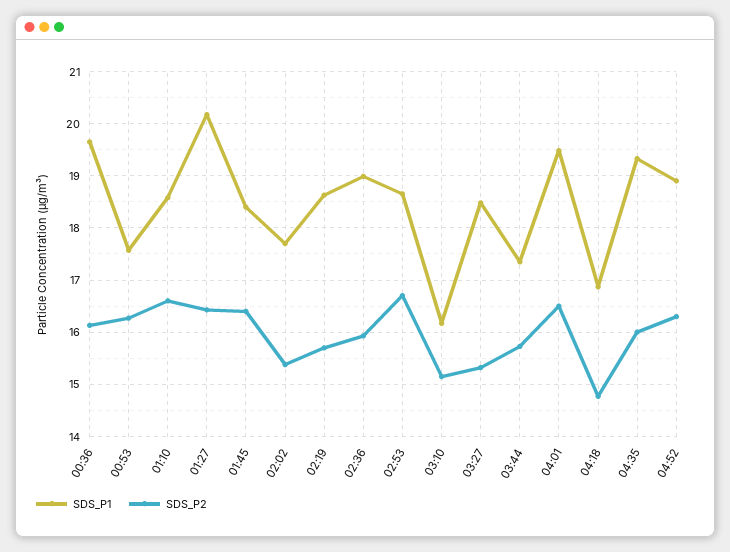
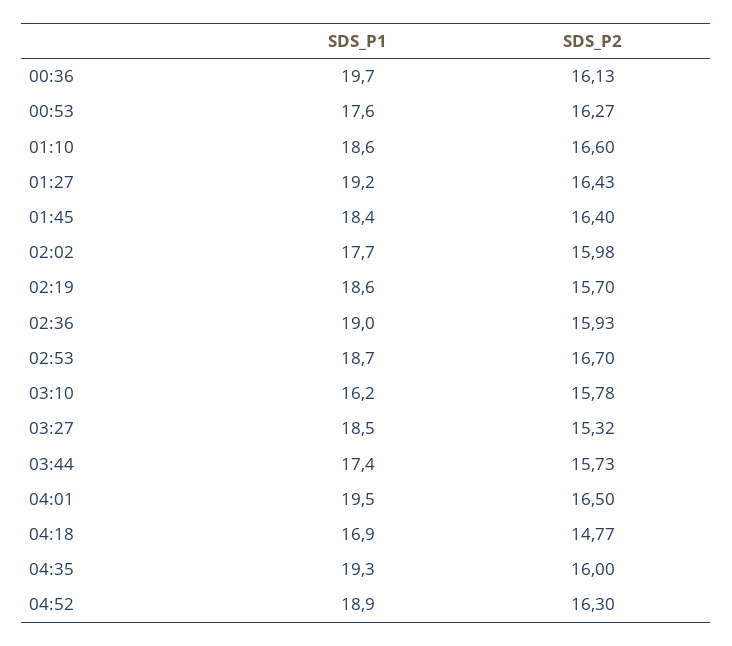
SDS_P1, 01:27: 20.2 -> 19.2
SDS_P2, 02:02: 15.4 -> 15.98
SDS_P2, 03:10: 15.2 -> 15.78

